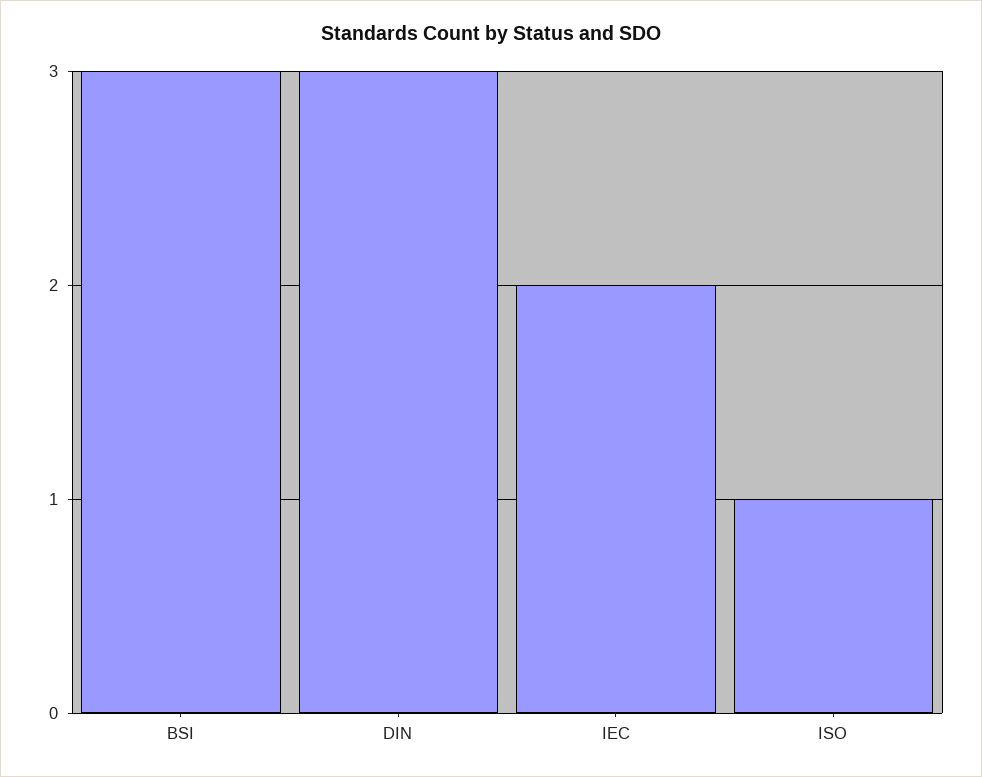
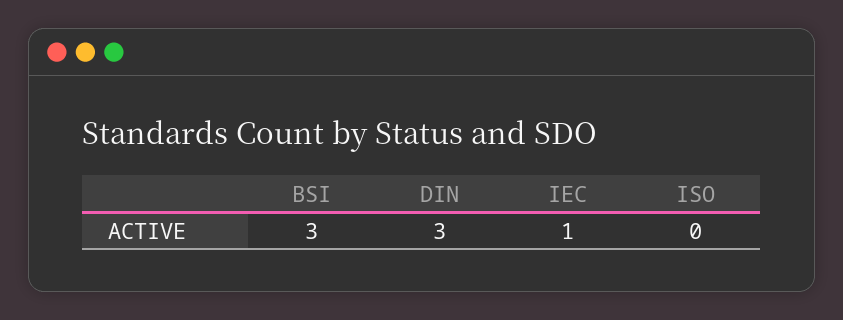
IEC: 2 -> 1
ISO: 1 -> 0

